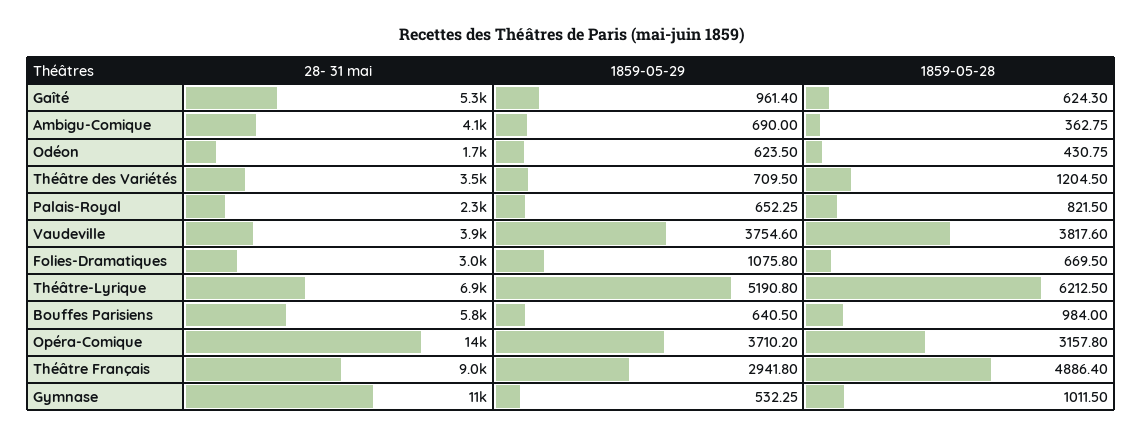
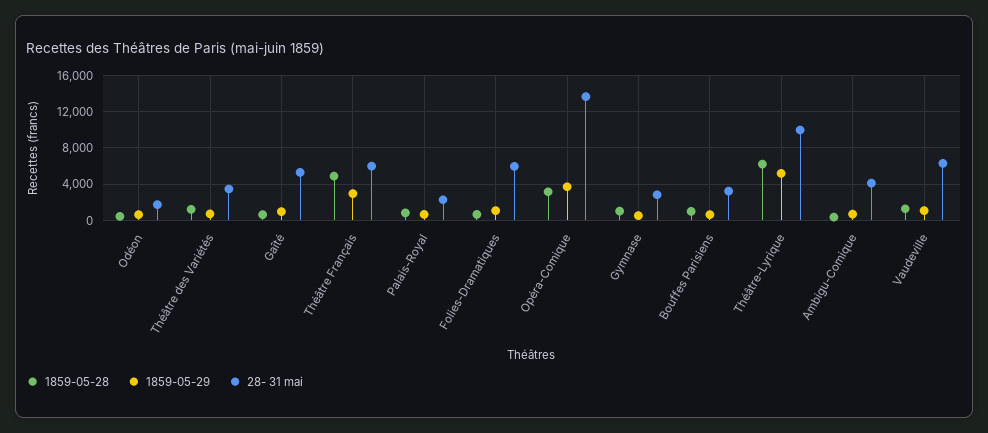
28- 31 mai, Vaudeville: 3900 -> 6000
1859-05-29, Vaudeville: 3754.6 -> 1000
1859-05-28, Vaudeville: 3817.6 -> 1000
28- 31 mai, Folies-Dramatiques: 3000 -> 6000
28- 31 mai, Théâtre-Lyrique: 6900 -> 10000
28- 31 mai, Bouffes Parisiens: 5800 -> 3000
28- 31 mai, Théâtre Français: 9000 -> 6000
28- 31 mai, Gymnase: 11000 -> 3000

